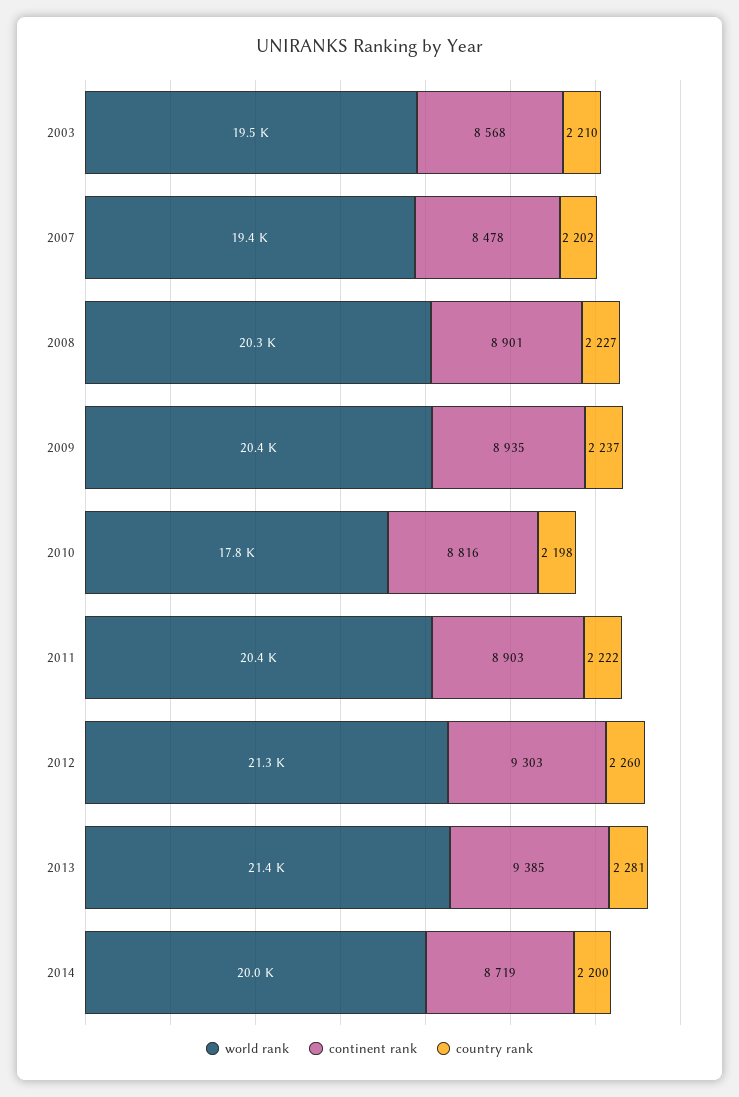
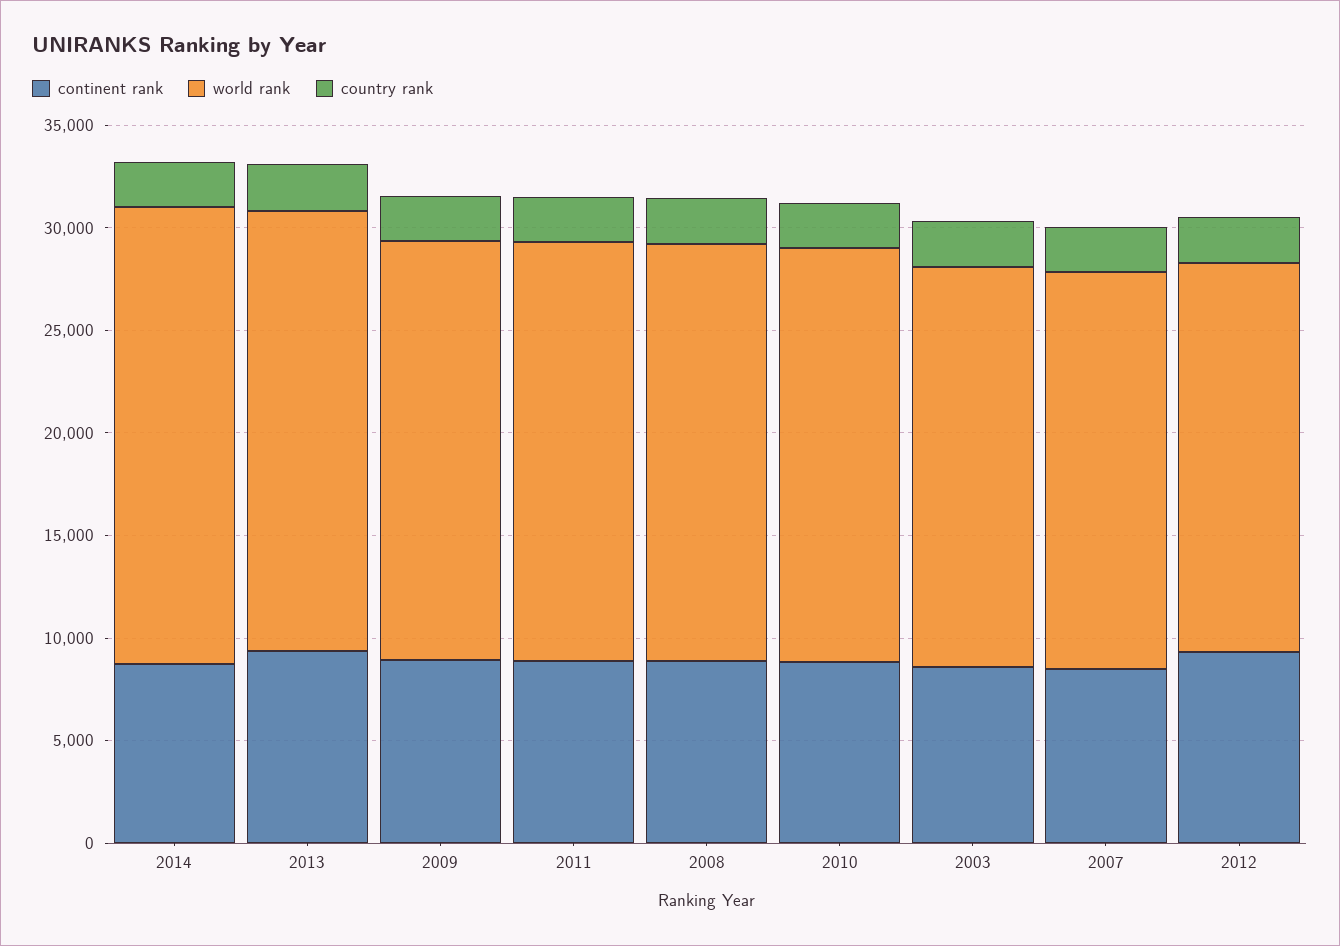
world rank, 2010: 17800 -> 20000
world rank, 2012: 21300 -> 19000
world rank, 2014: 20000 -> 22000

